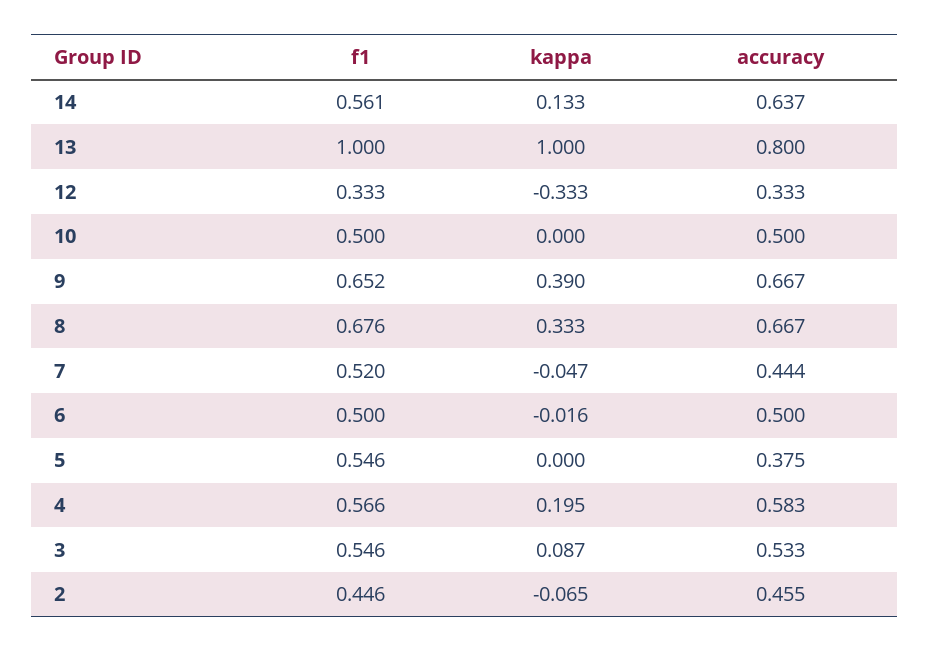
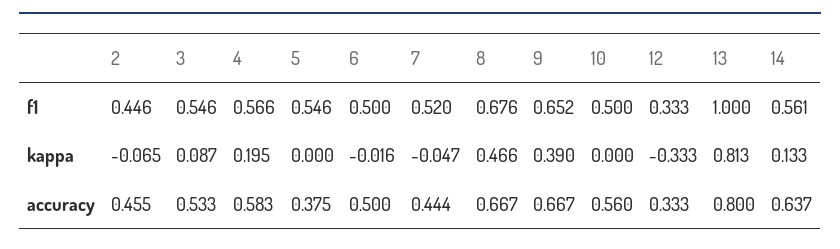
kappa, 13: 1 -> 0.813
accuracy, 10: 0.5 -> 0.56
kappa, 8: 0.333 -> 0.466

